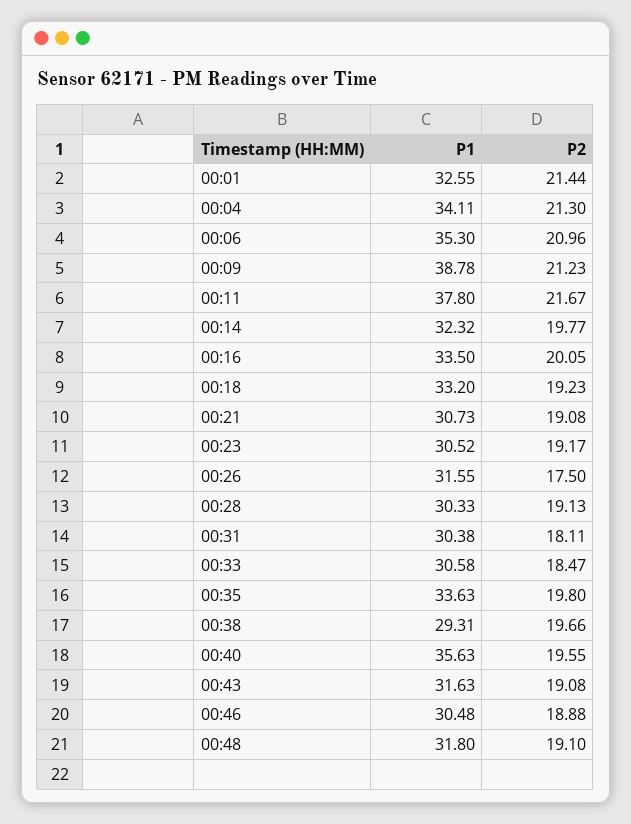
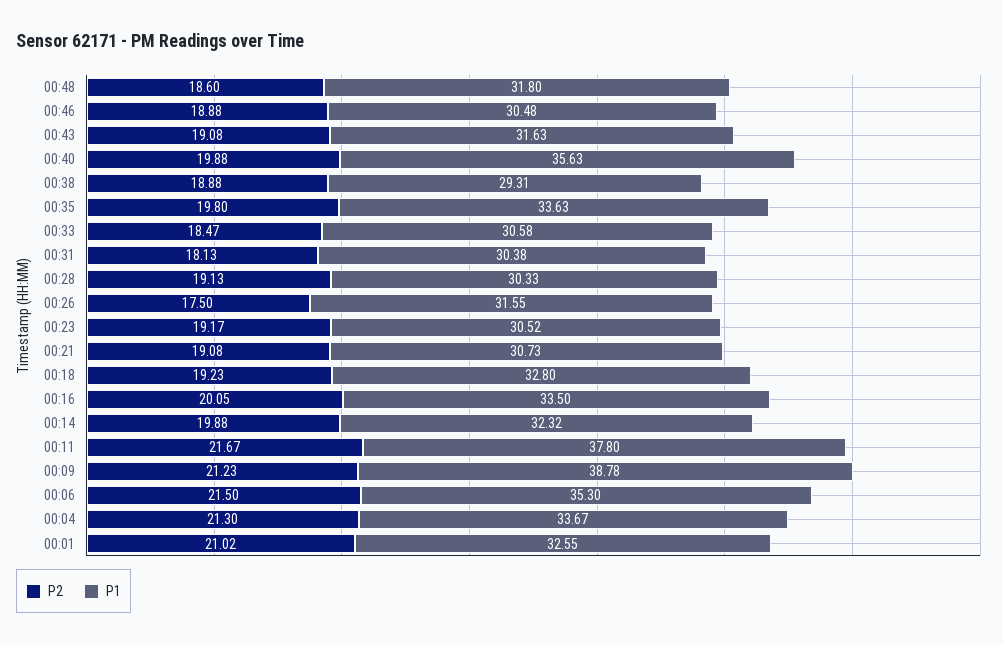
P2, 00:01: 21.44 -> 21.02
P1, 00:04: 34.11 -> 33.67
P2, 00:06: 20.96 -> 21.5
P2, 00:14: 19.77 -> 19.88
P1, 00:18: 33.2 -> 32.8
P2, 00:31: 18.11 -> 18.13
P2, 00:38: 19.66 -> 18.88
P2, 00:40: 19.55 -> 19.88
P2, 00:48: 19.1 -> 18.6

